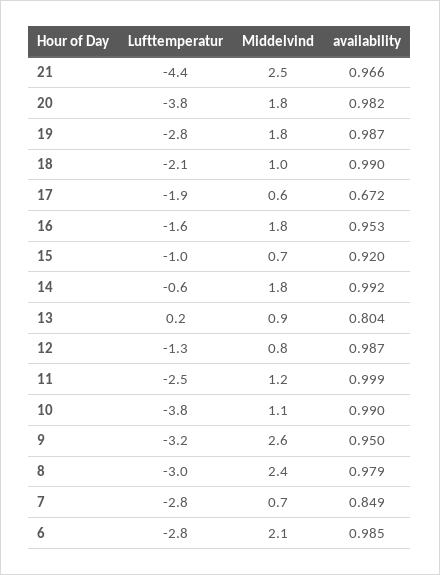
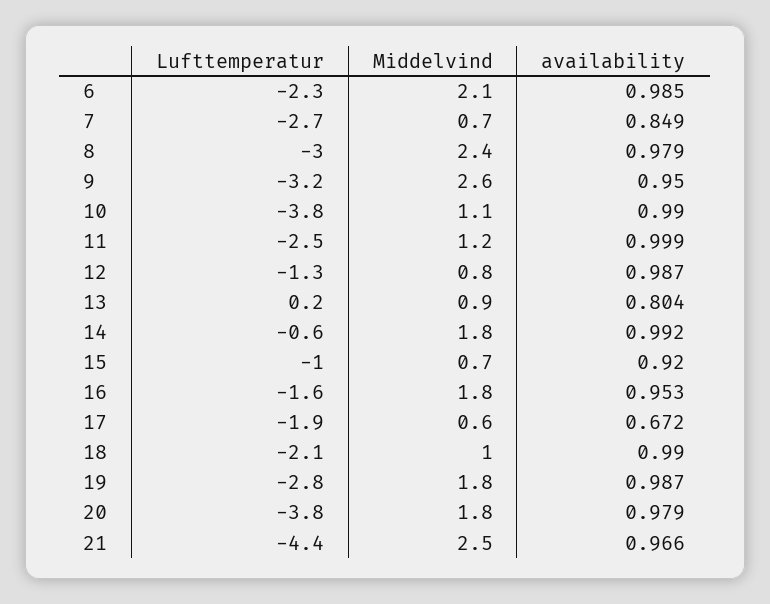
availability, 20: 0.982 -> 0.979
Lufttemperatur, 7: -2.8 -> -2.7
Lufttemperatur, 6: -2.8 -> -2.3

